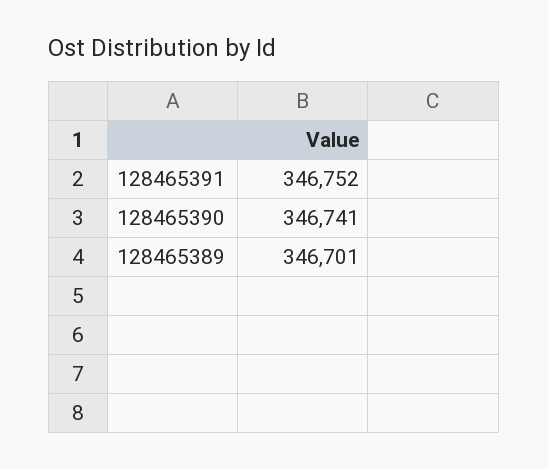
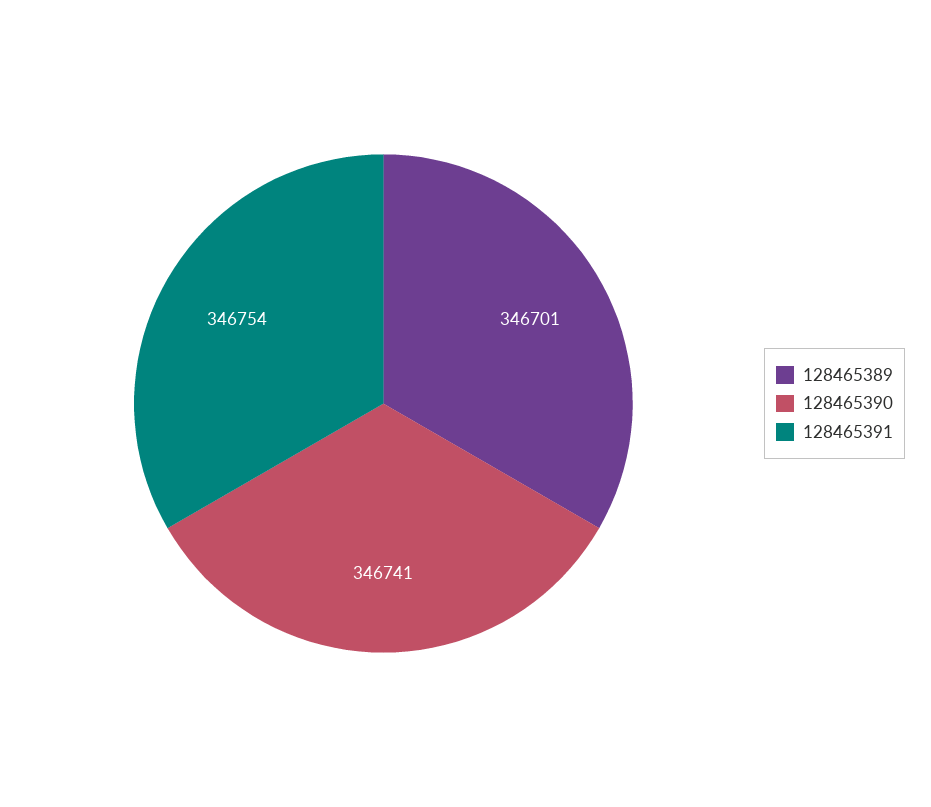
128465391: 346752 -> 346754

